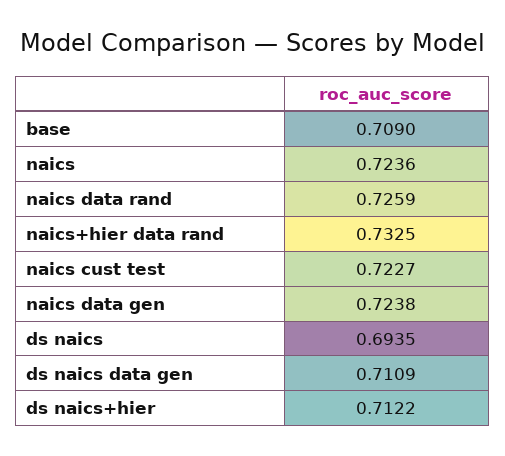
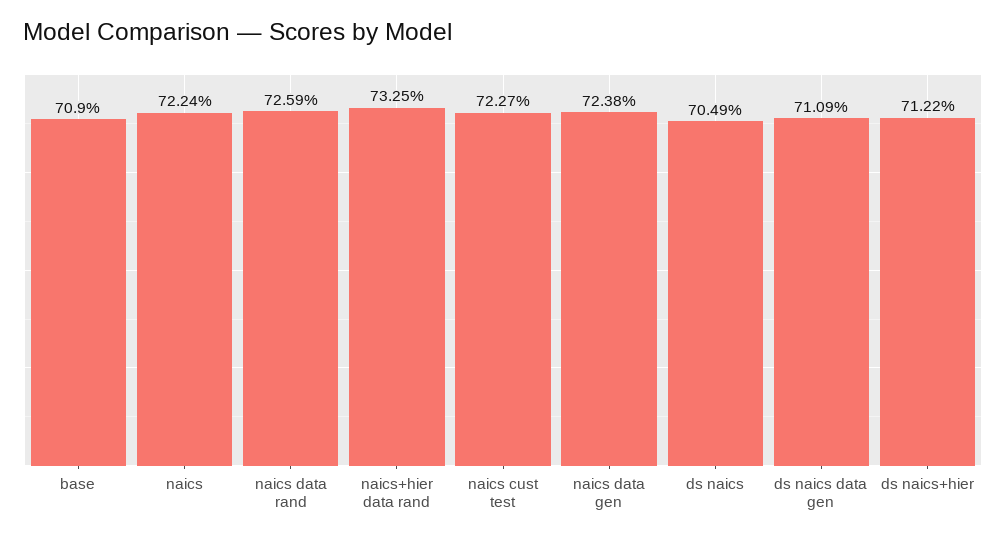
naics: 0.7236 -> 0.7224
ds naics: 0.6935 -> 0.7049

